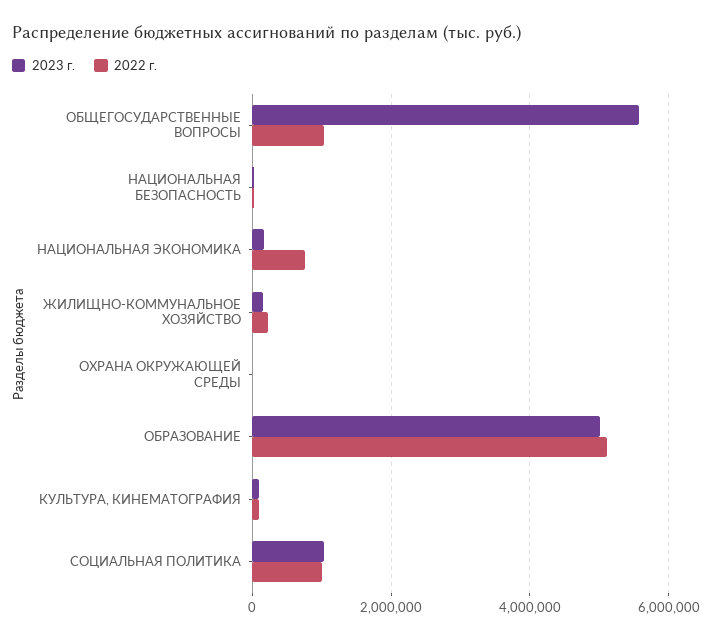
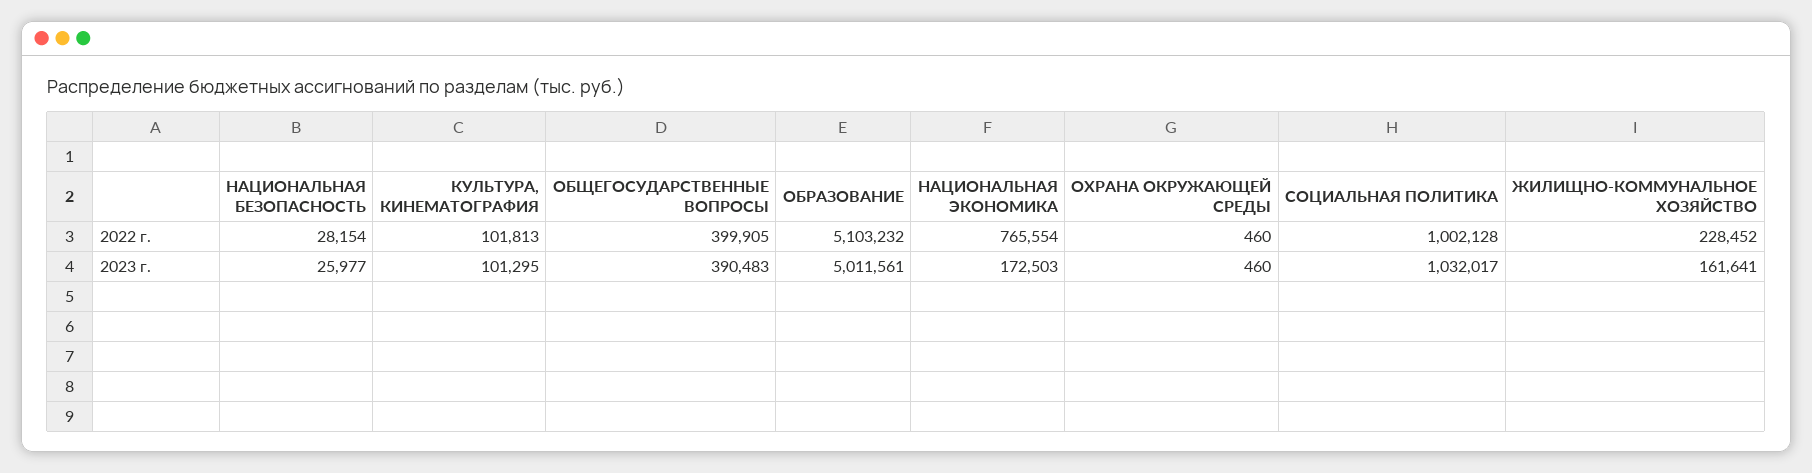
2023 г., ОБЩЕГОСУДАРСТВЕННЫЕ ВОПРОСЫ: 5600000 -> 390483
2022 г., ОБЩЕГОСУДАРСТВЕННЫЕ ВОПРОСЫ: 1000000 -> 399905

